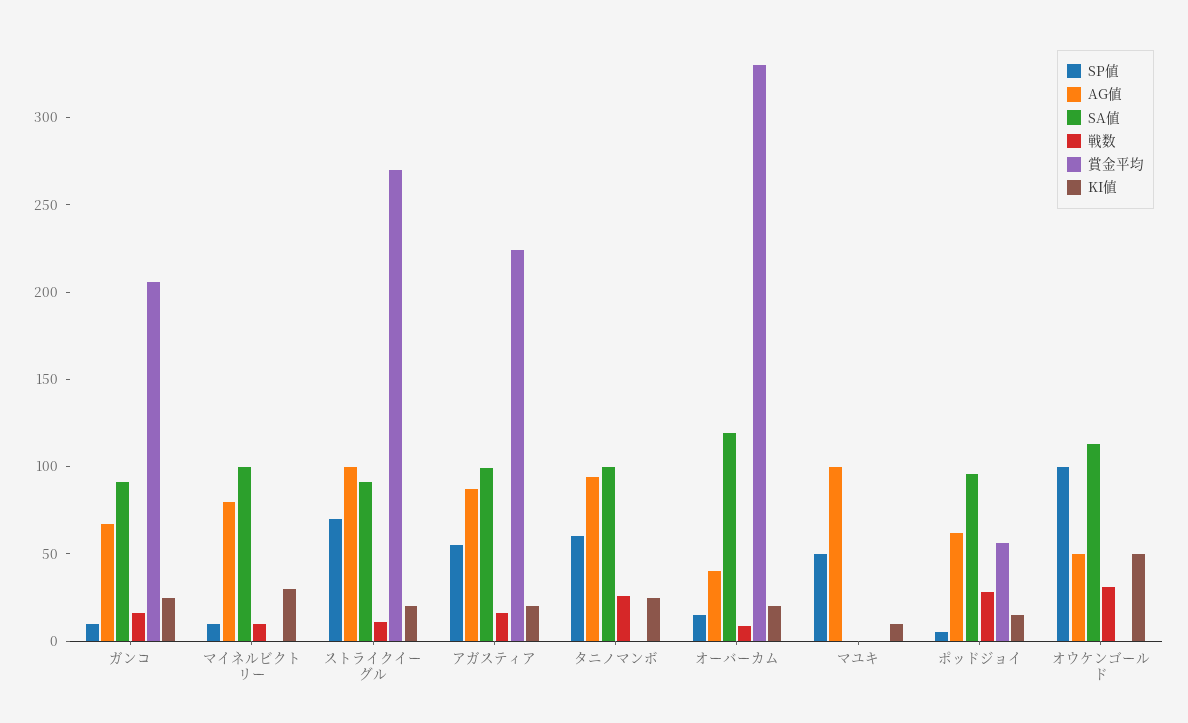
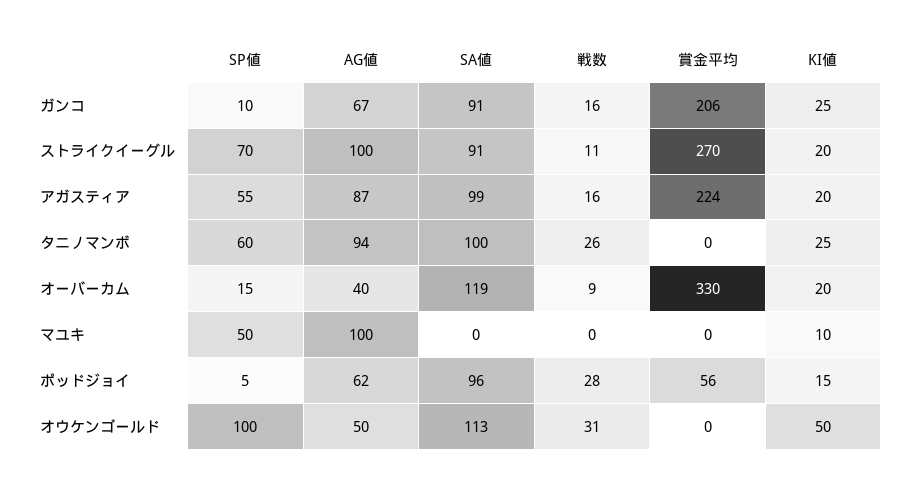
SP値, マイネルビクトリー: 10 -> none
AG値, マイネルビクトリー: 80 -> none
SA値, マイネルビクトリー: 100 -> none
戦数, マイネルビクトリー: 10 -> none
賞金平均, マイネルビクトリー: 0 -> none
KI値, マイネルビクトリー: 30 -> none

